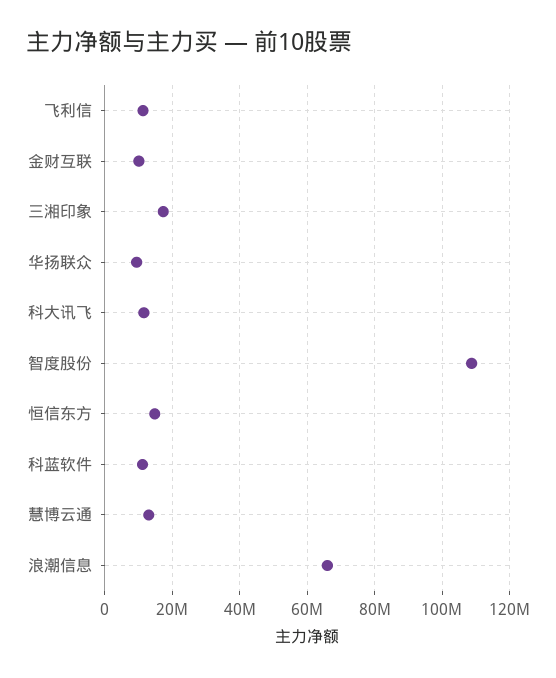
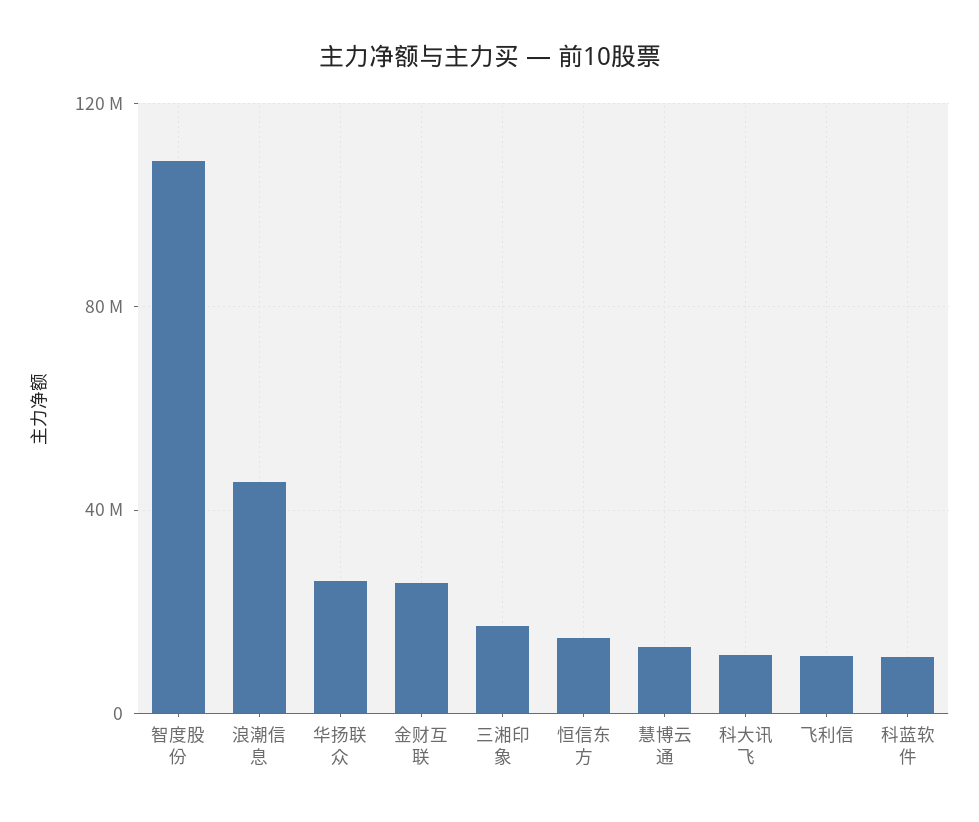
金财互联: 10000000 -> 25000000
华扬联众: 10000000 -> 25000000
浪潮信息: 66000000 -> 45000000

